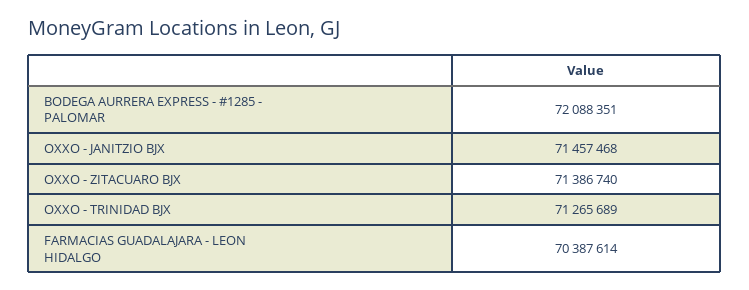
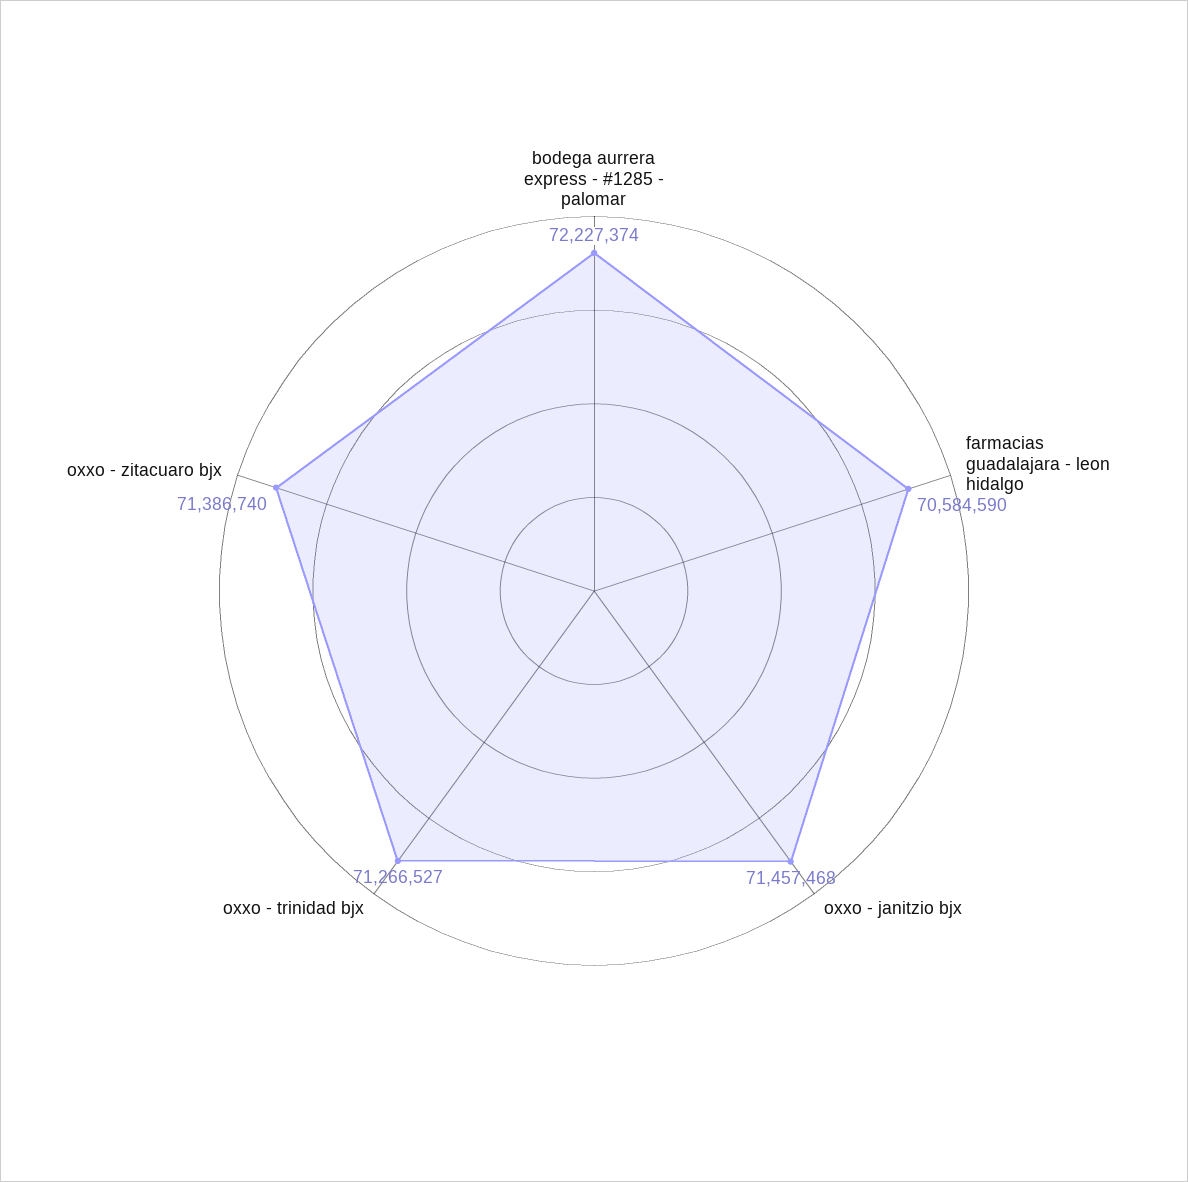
BODEGA AURRERA EXPRESS - #1285 - PALOMAR: 72088351 -> 72227374
OXXO - TRINIDAD BJX: 71265689 -> 71266527
FARMACIAS GUADALAJARA - LEON HIDALGO: 70387614 -> 70584590

